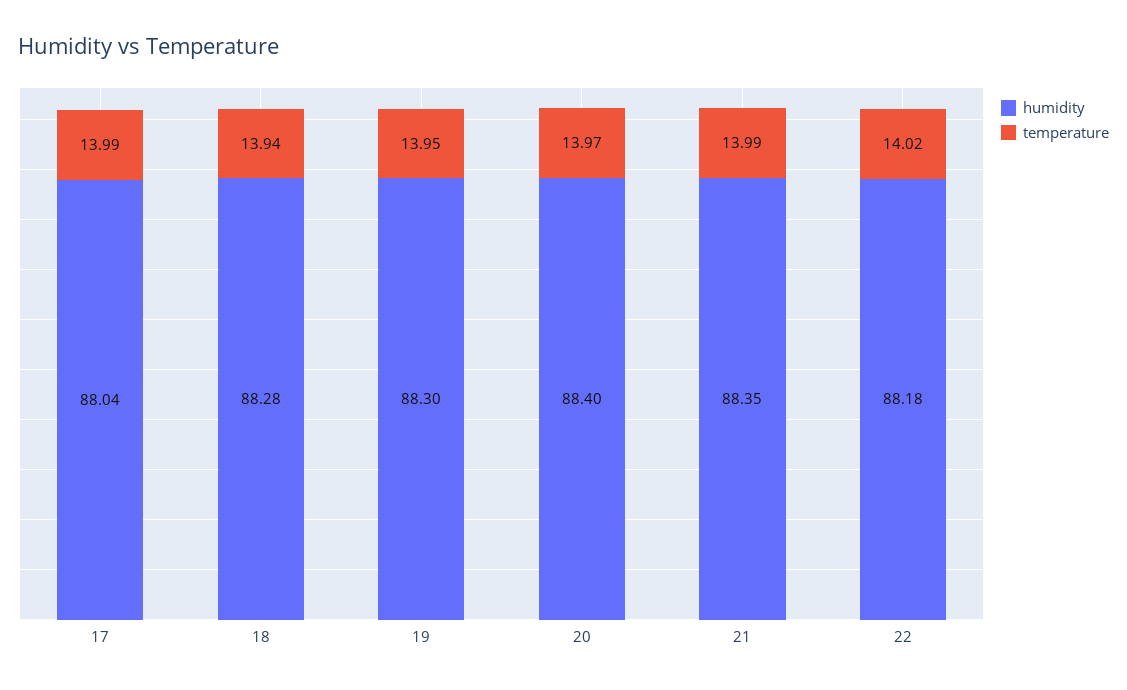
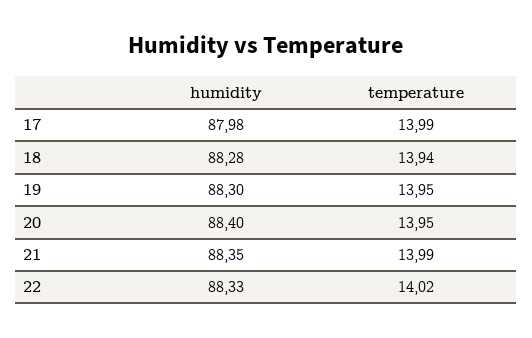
humidity, 17: 88.04 -> 87.98
temperature, 20: 13.97 -> 13.95
humidity, 22: 88.18 -> 88.33

